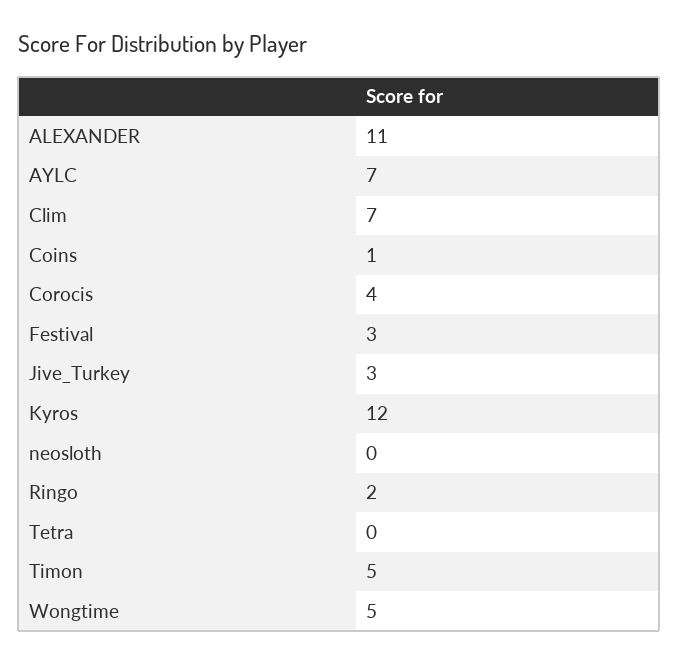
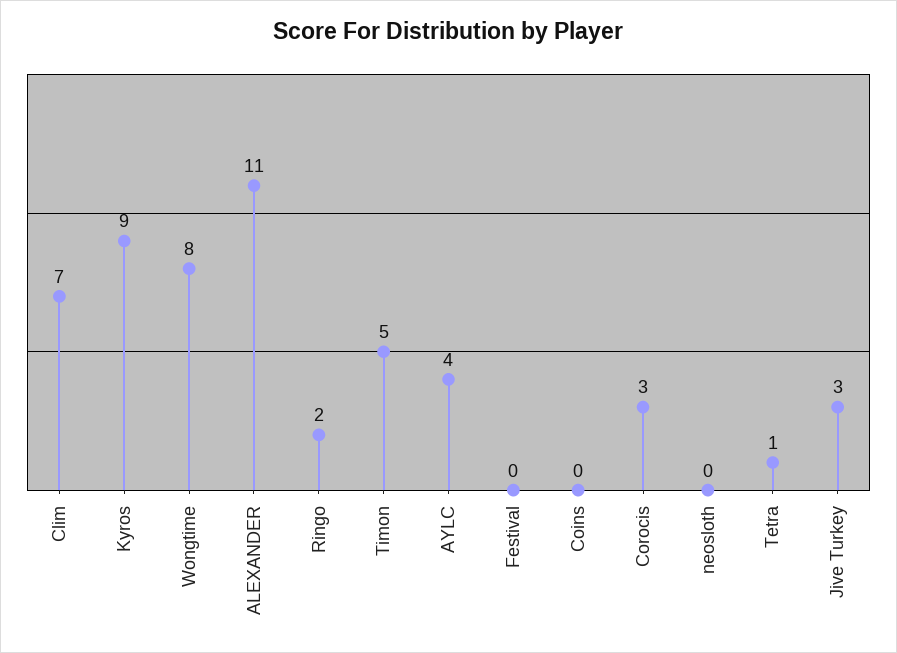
AYLC: 7 -> 4
Coins: 1 -> 0
Corocis: 4 -> 3
Festival: 3 -> 0
Kyros: 12 -> 9
Tetra: 0 -> 1
Wongtime: 5 -> 8

